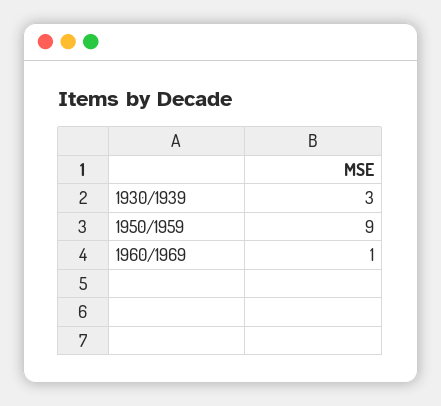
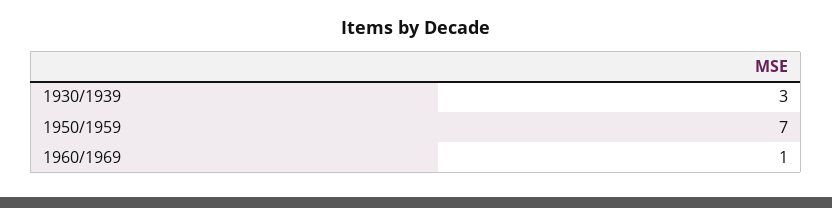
1950/1959: 9 -> 7

